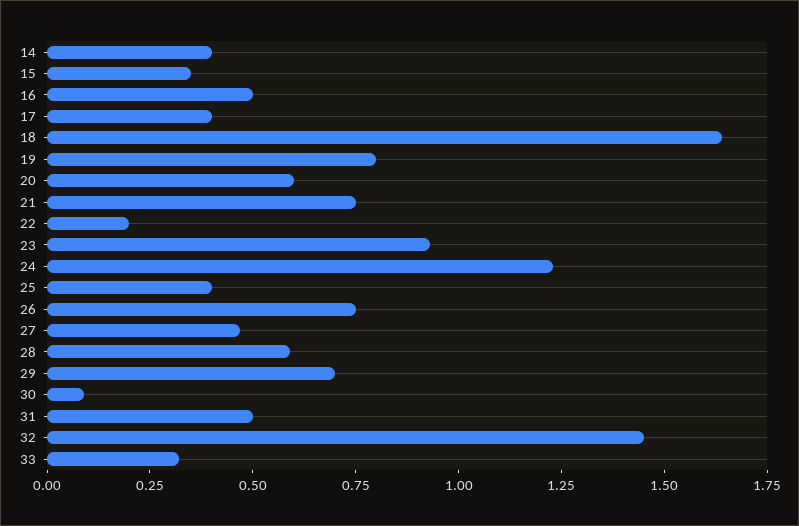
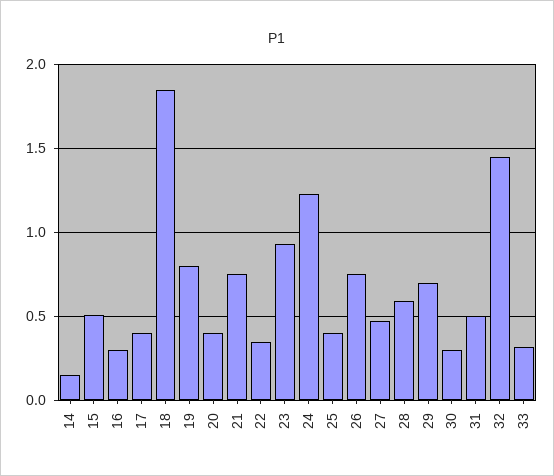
14: 0.4 -> 0.15
15: 0.35 -> 0.5
16: 0.5 -> 0.3
18: 1.65 -> 1.85
20: 0.6 -> 0.4
22: 0.2 -> 0.35
30: 0.1 -> 0.3

